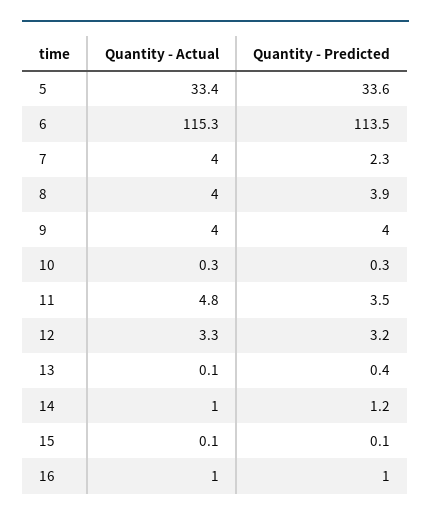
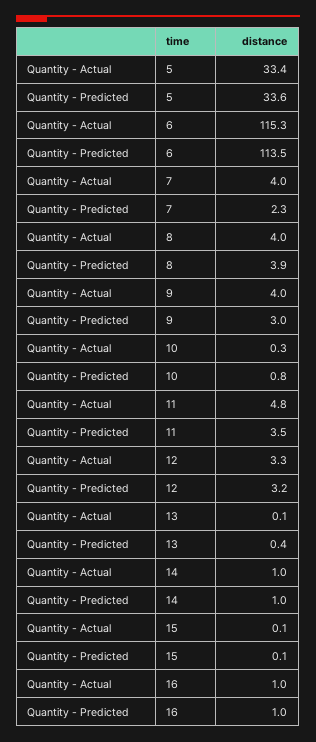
Quantity - Predicted, 9: 4 -> 3
Quantity - Predicted, 10: 0.3 -> 0.8
Quantity - Predicted, 14: 1.2 -> 1

